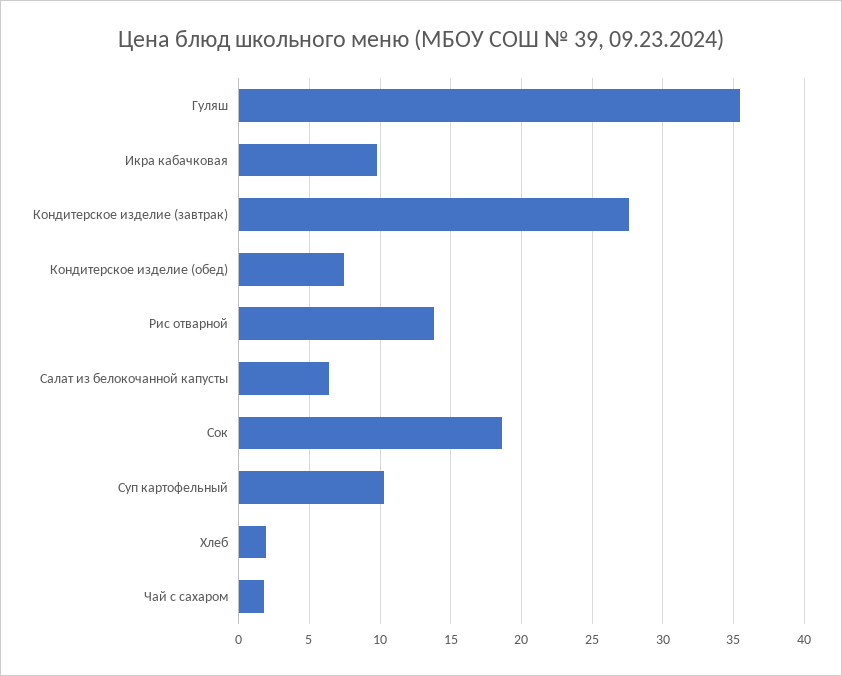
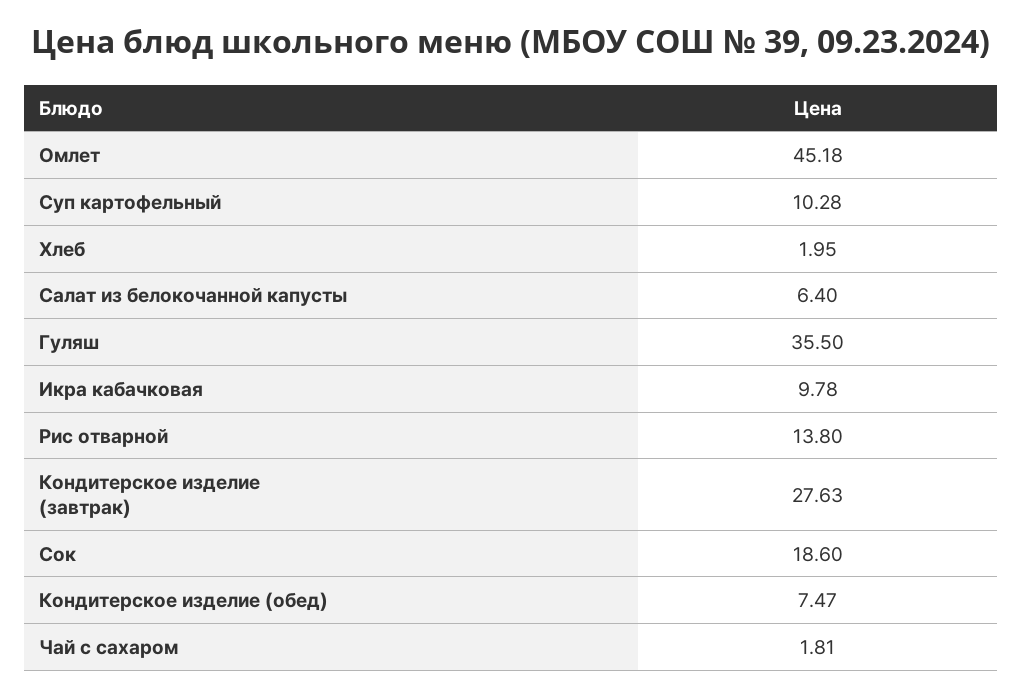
Омлет: none -> 45.18

